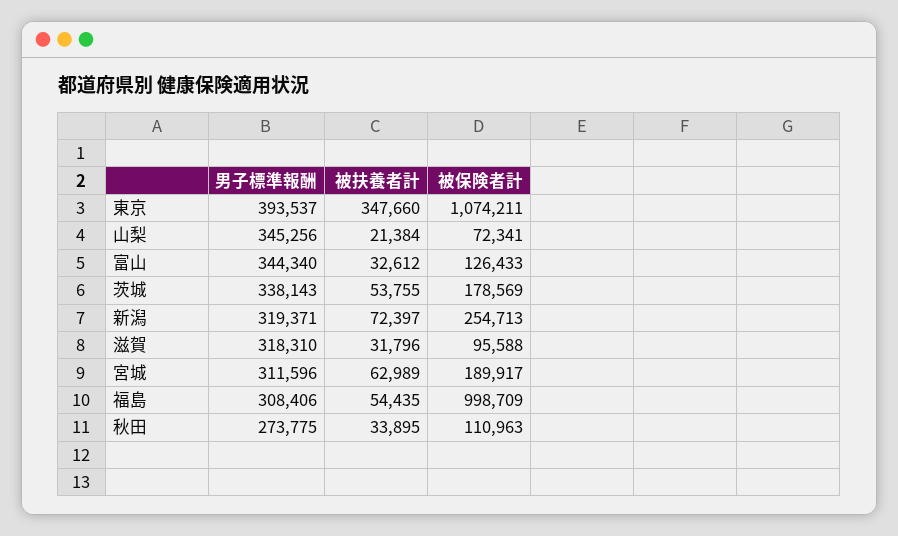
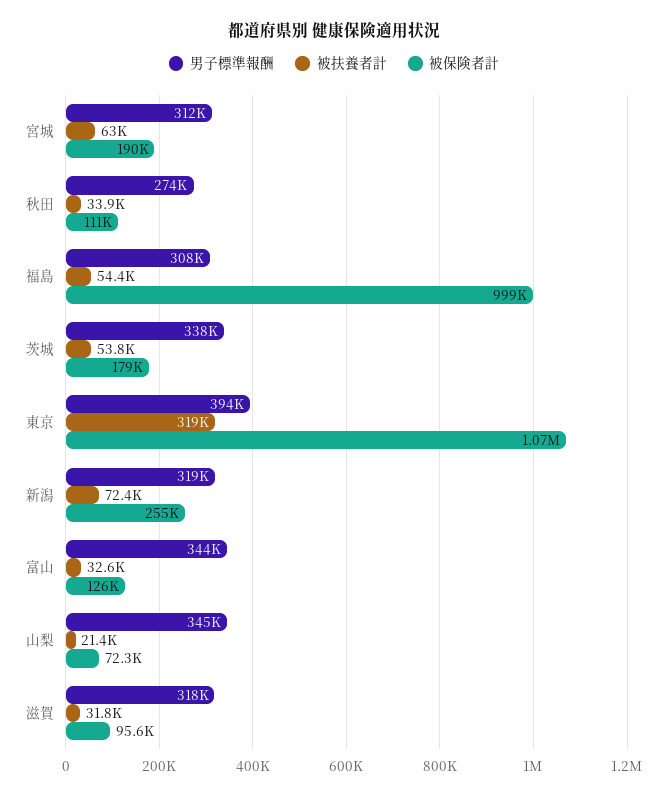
被扶養者計, 東京: 347660 -> 319000

